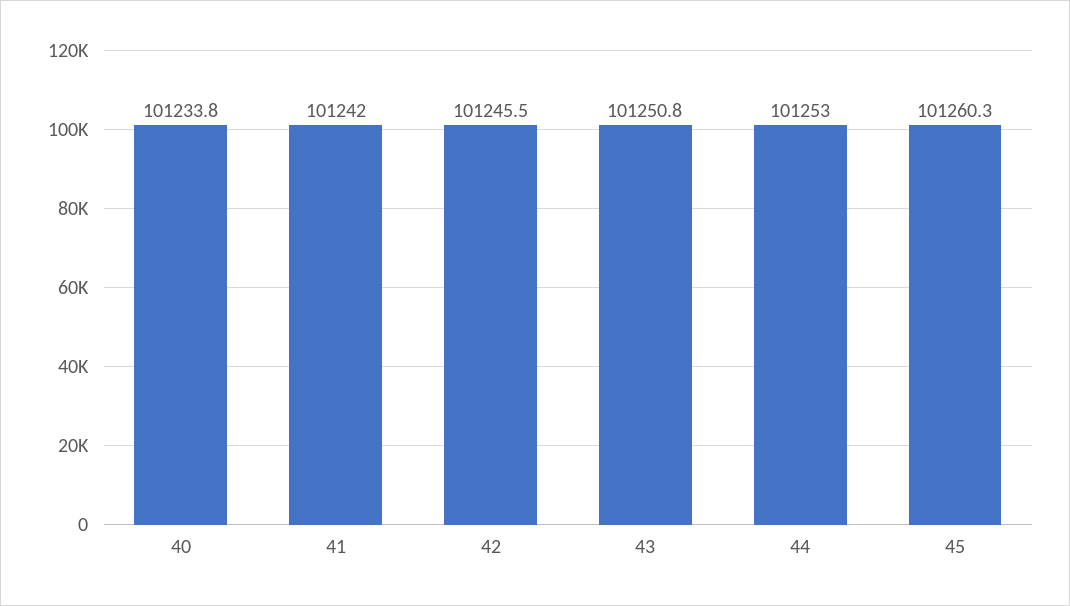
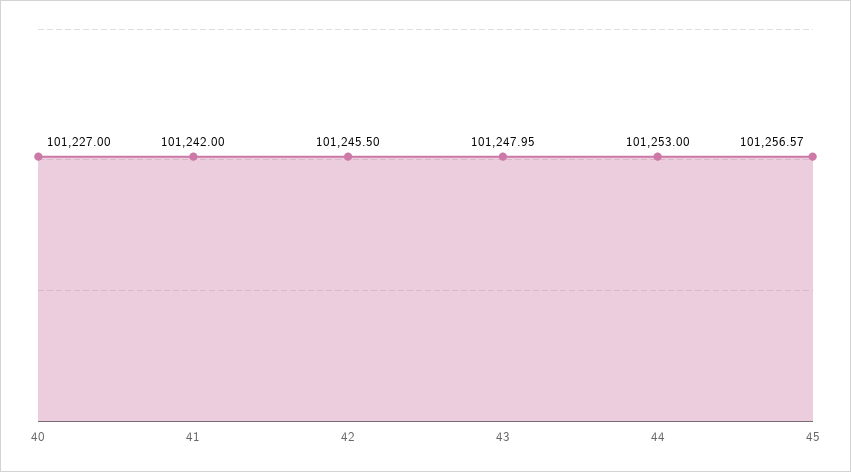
40: 101233.8 -> 101227
43: 101250.8 -> 101247.95
45: 101260.3 -> 101256.57

